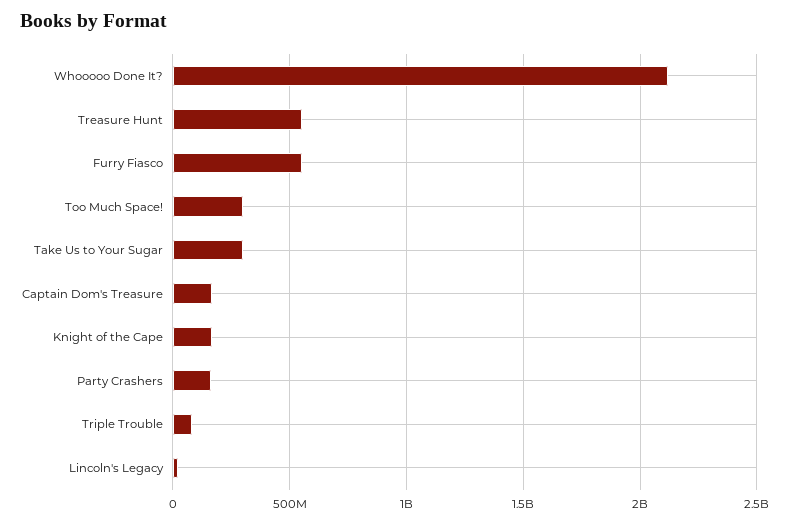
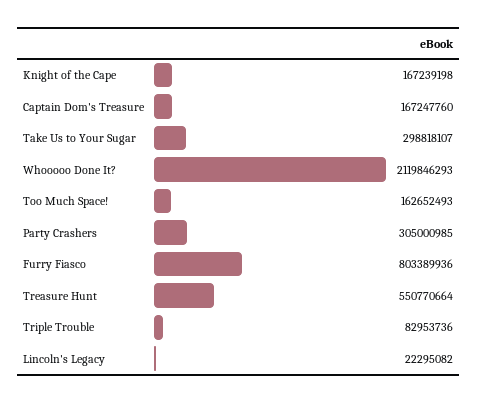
Furry Fiasco: 550000000 -> 803389936
Too Much Space!: 300000000 -> 162652493
Party Crashers: 150000000 -> 305000985

